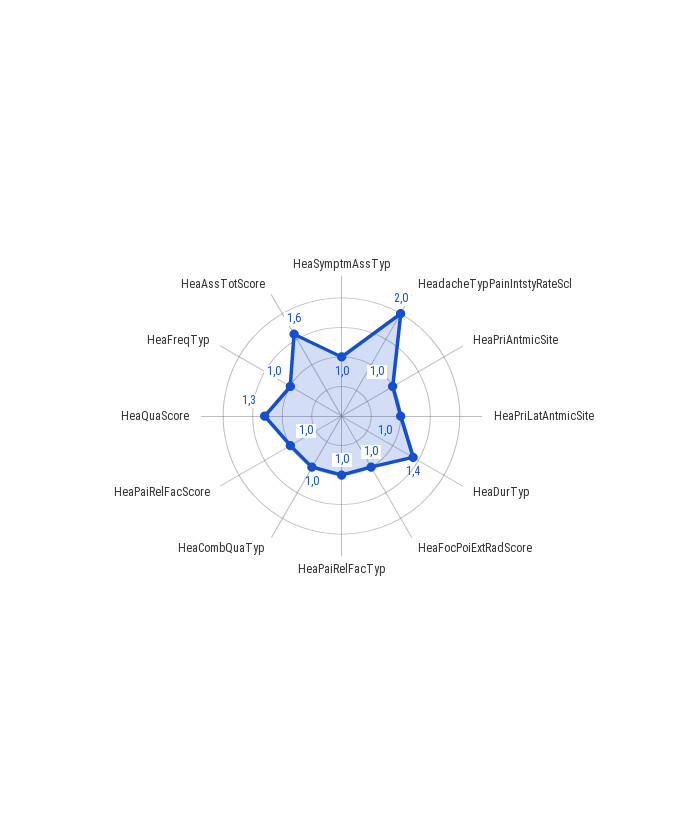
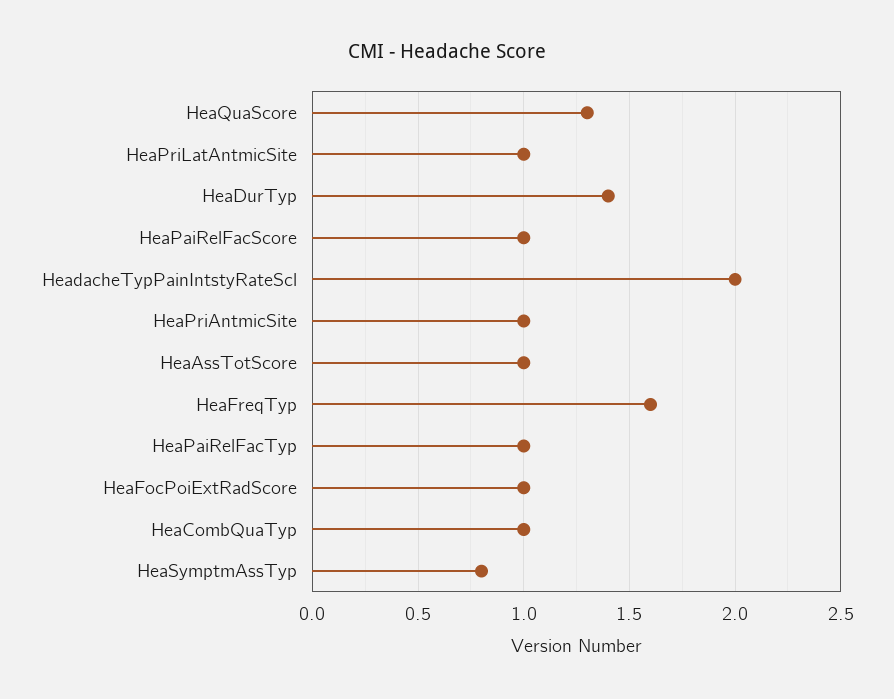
HeaSymptmAssTyp: 1 -> 0.8
HeaFreqTyp: 1 -> 1.6
HeaAssTotScore: 1.6 -> 1

